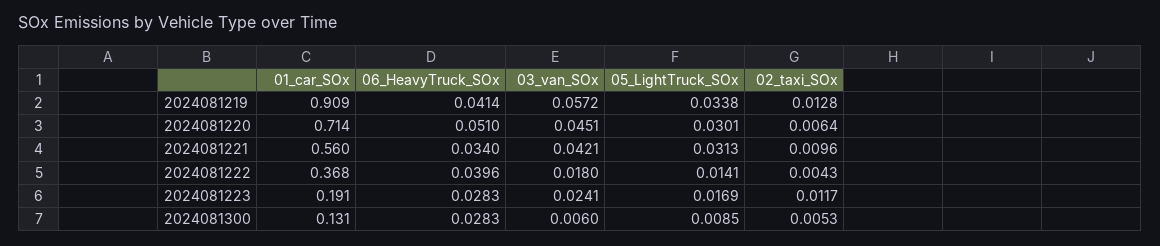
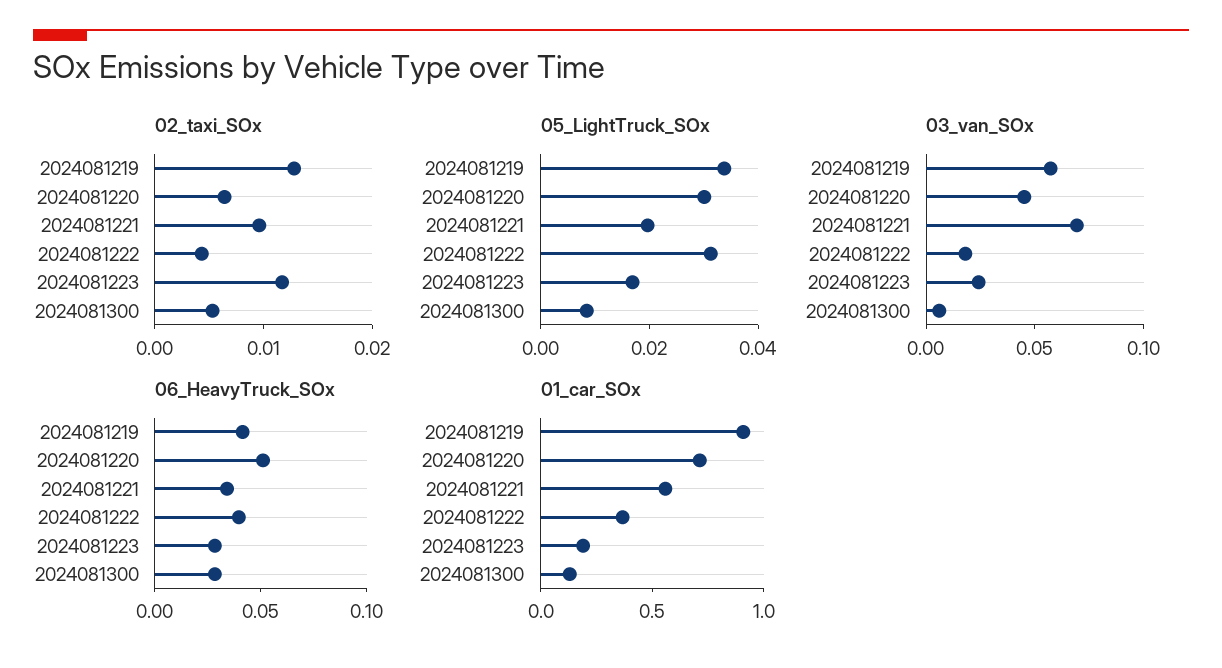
03_van_SOx, 2024081221: 0.0421 -> 0.07
05_LightTruck_SOx, 2024081221: 0.0313 -> 0.02
05_LightTruck_SOx, 2024081222: 0.0141 -> 0.03

